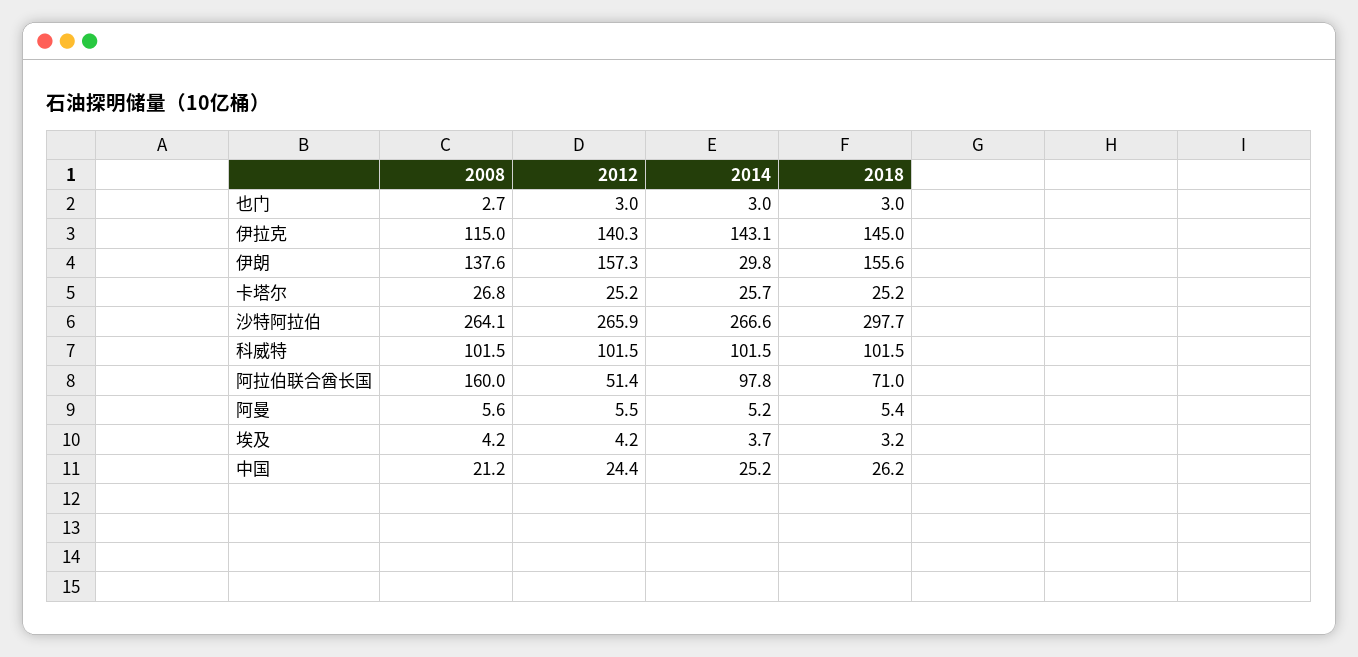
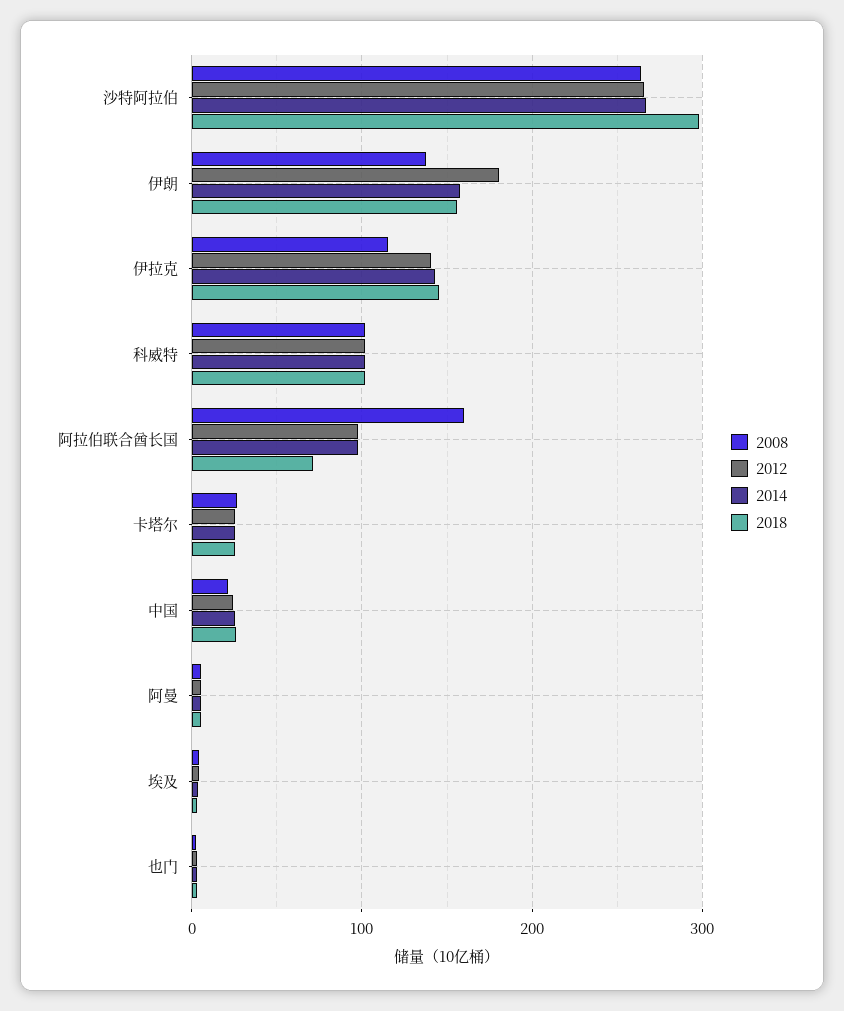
2012, 伊朗: 157.3 -> 180
2014, 伊朗: 29.8 -> 160
2012, 阿拉伯联合酋长国: 51.4 -> 100

